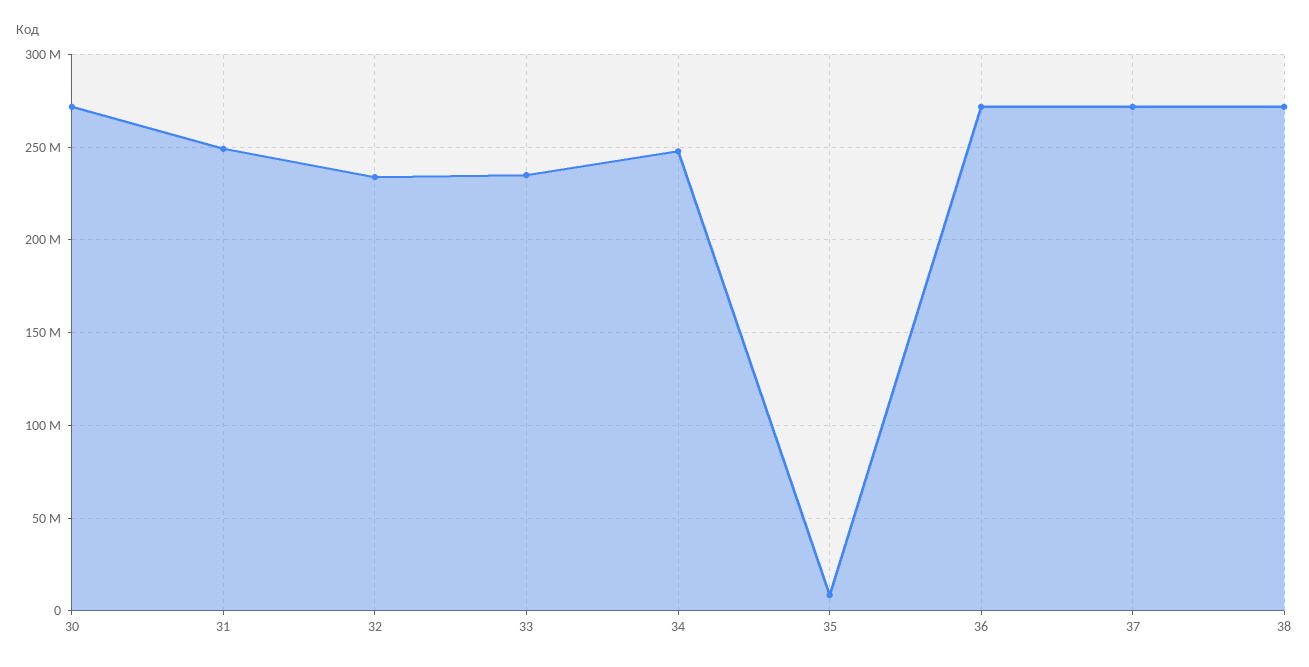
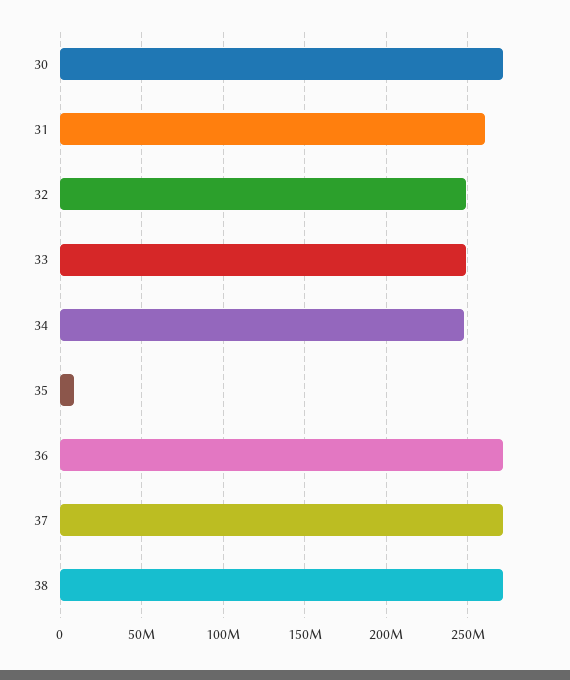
31: 250000000 -> 260000000
32: 235000000 -> 250000000
33: 235000000 -> 250000000

